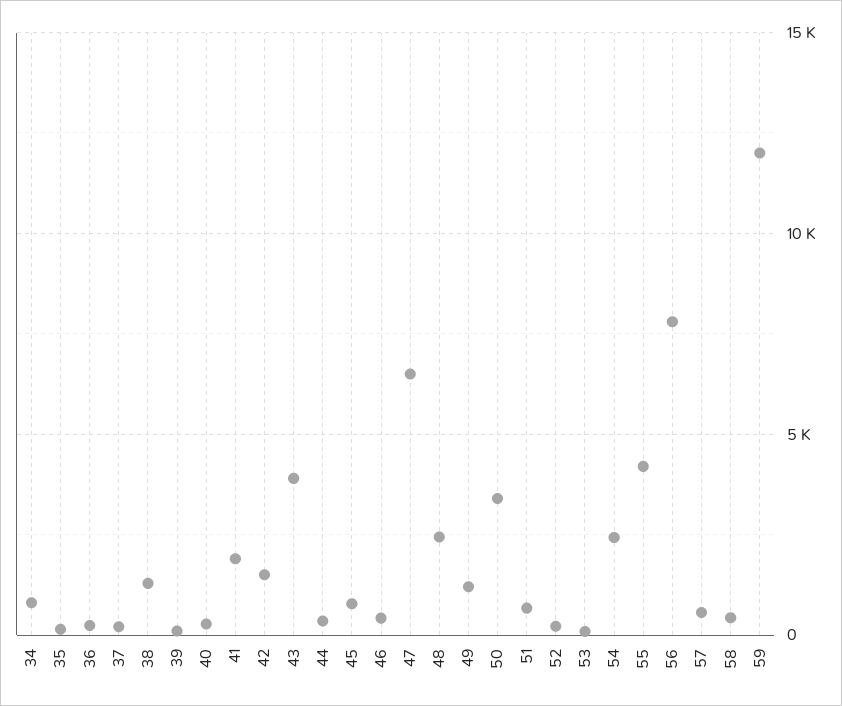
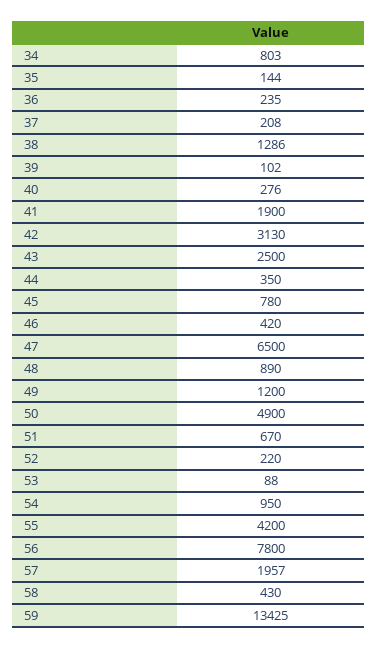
42: 1500 -> 3130
43: 4000 -> 2500
48: 2500 -> 890
50: 3500 -> 4900
54: 2500 -> 950
57: 500 -> 1957
59: 12000 -> 13425

